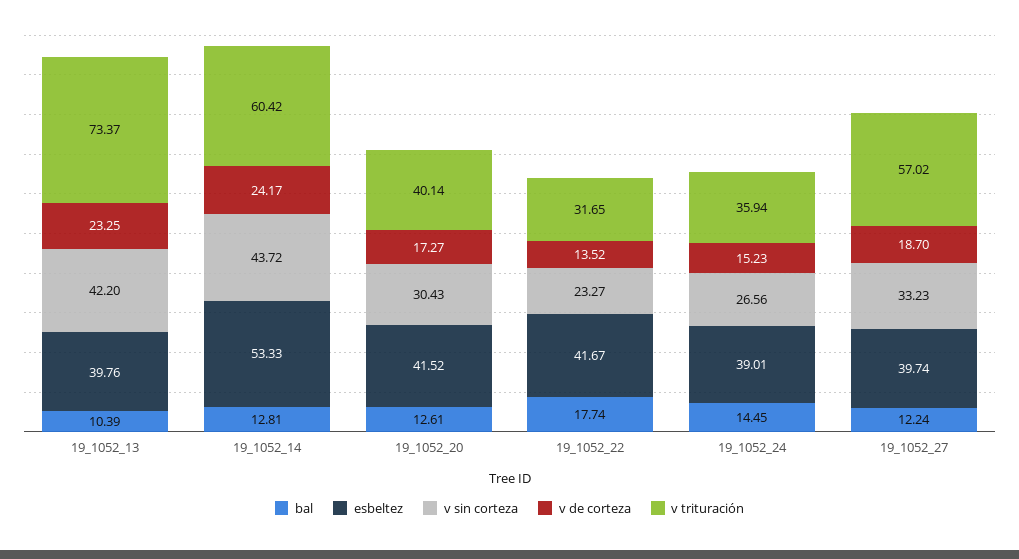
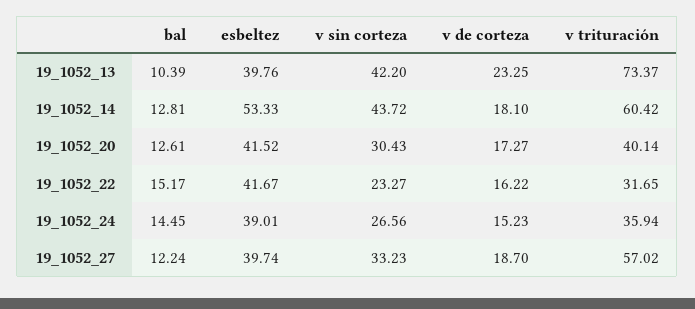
v de corteza, 19_1052_14: 24.17 -> 18.1
bal, 19_1052_22: 17.74 -> 15.17
v de corteza, 19_1052_22: 13.52 -> 16.22

